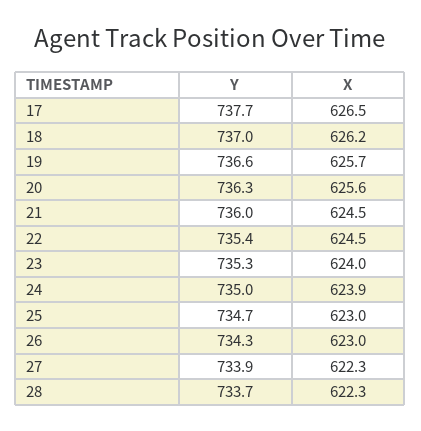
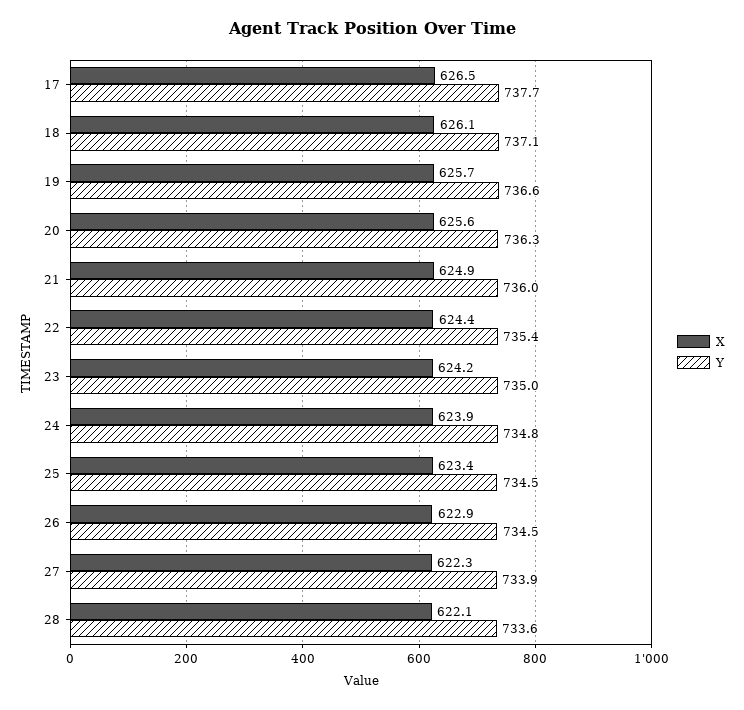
Y, 18: 737 -> 737.1
X, 18: 626.2 -> 626.1
X, 21: 624.5 -> 624.9
X, 22: 624.5 -> 624.4
Y, 23: 735.3 -> 735
X, 23: 624 -> 624.2
Y, 24: 735 -> 734.8
Y, 25: 734.7 -> 734.5
X, 25: 623 -> 623.4
Y, 26: 734.3 -> 734.5
X, 26: 623 -> 622.9
Y, 28: 733.7 -> 733.6
X, 28: 622.3 -> 622.1

